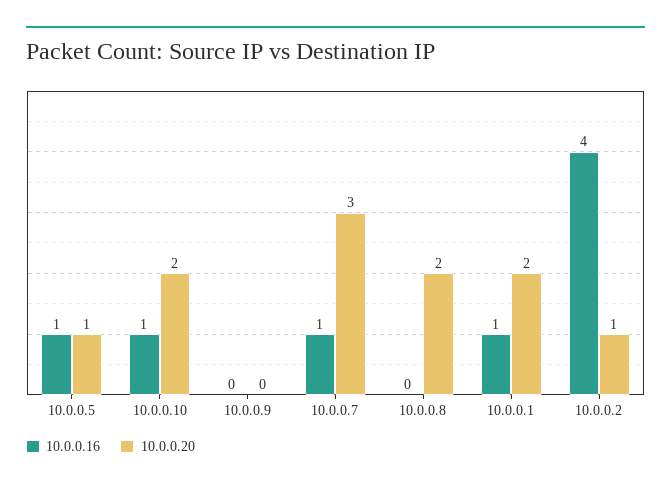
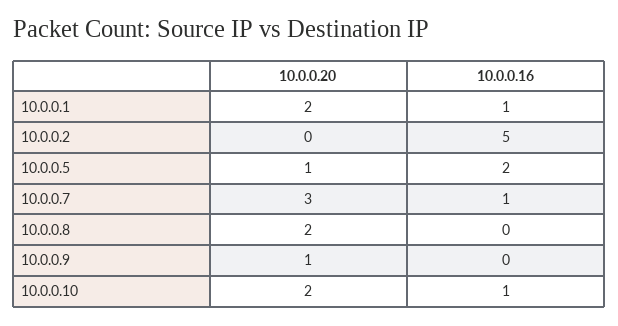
10.0.0.16, 10.0.0.5: 1 -> 2
10.0.0.20, 10.0.0.9: 0 -> 1
10.0.0.16, 10.0.0.2: 4 -> 5
10.0.0.20, 10.0.0.2: 1 -> 0

